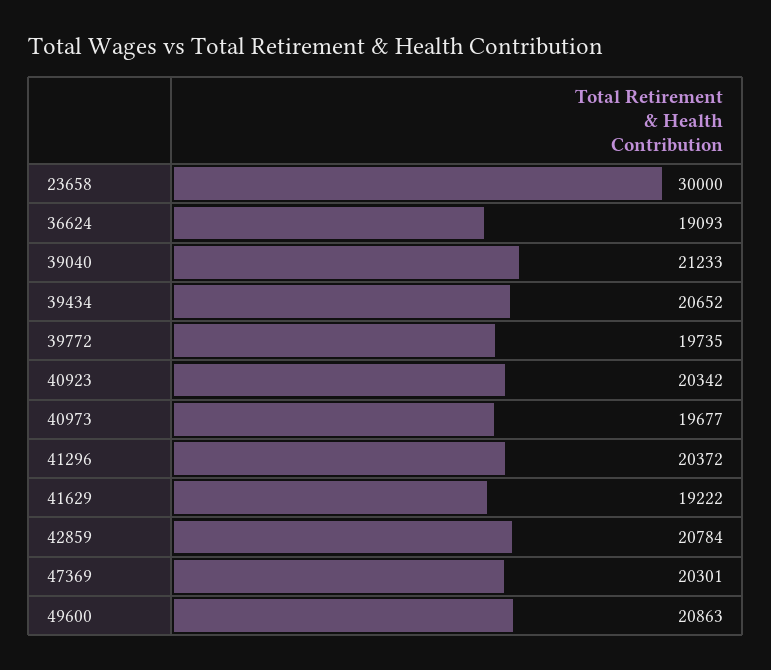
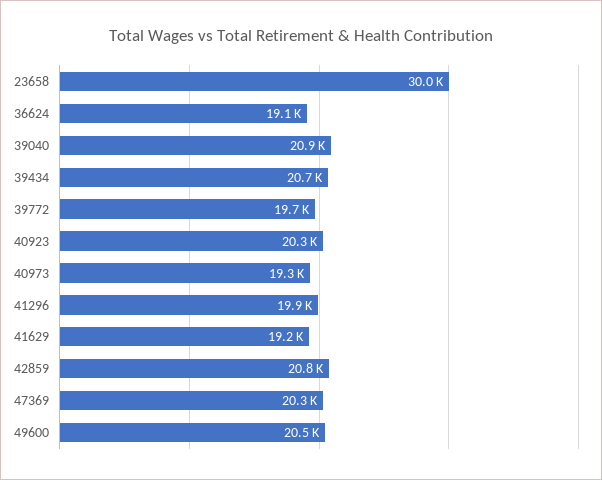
39040: 21233 -> 20900
40973: 19677 -> 19300
41296: 20372 -> 19900
49600: 20863 -> 20500

